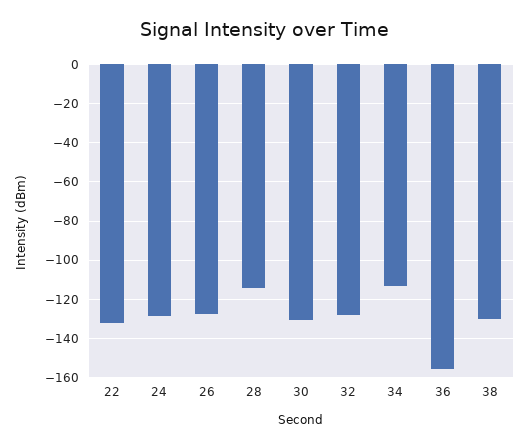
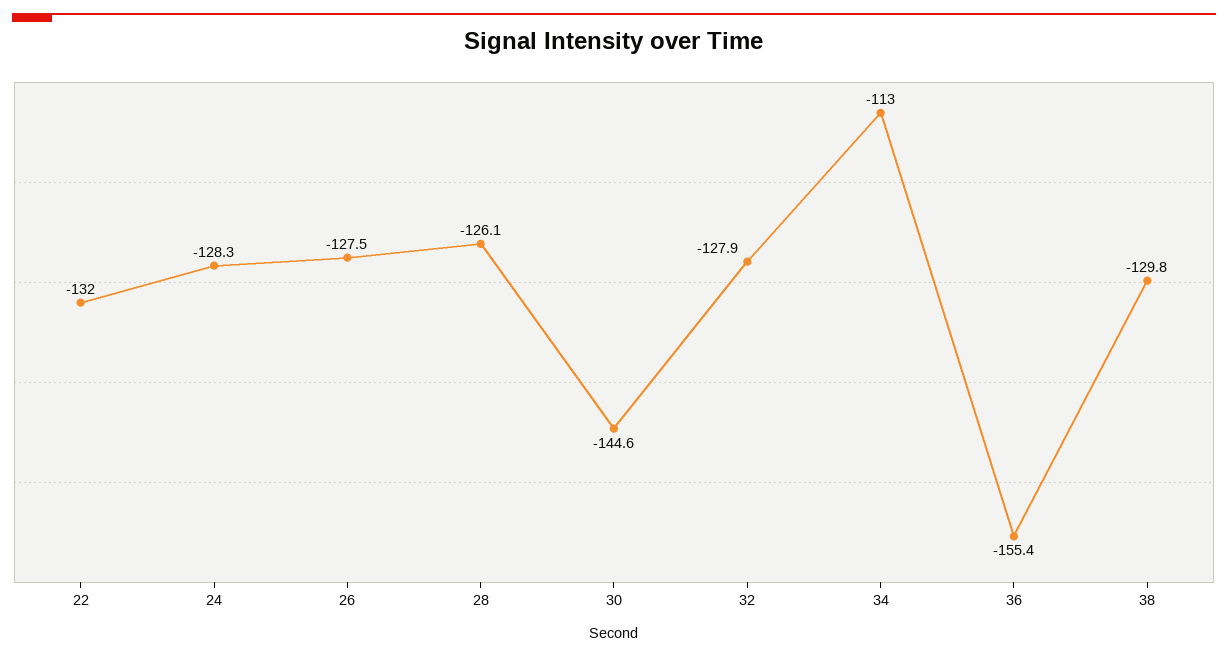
28: -115 -> -126.1
30: -130 -> -144.6

